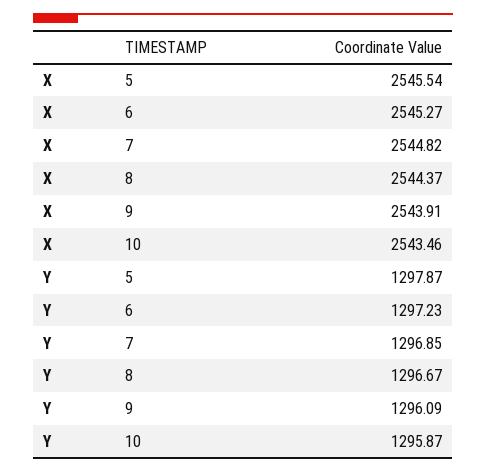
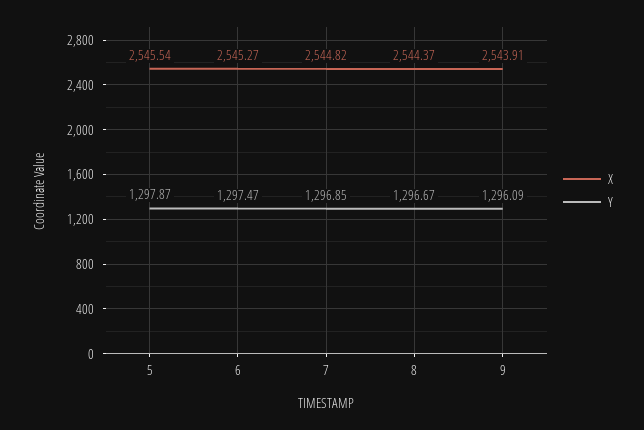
X, 10: 2543.46 -> none
Y, 6: 1297.23 -> 1297.47
Y, 10: 1295.87 -> none

